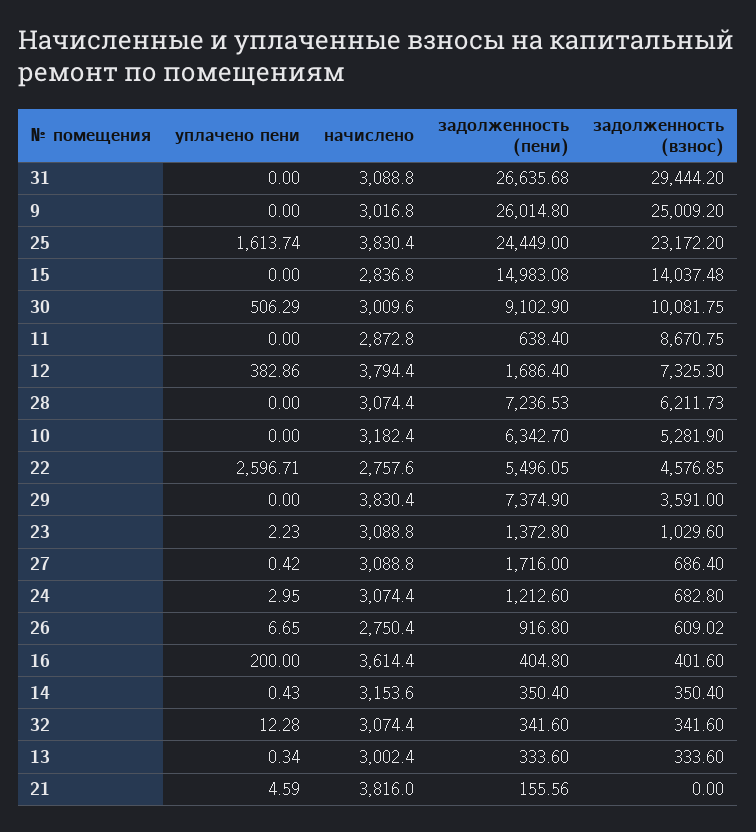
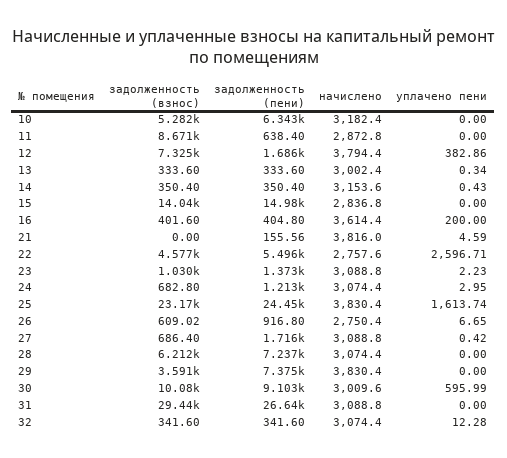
уплачено пени, 9: 0 -> none
начислено, 9: 3016.8 -> none
задолженность (пени), 9: 26014.8 -> none
задолженность (взнос), 9: 25009.2 -> none
уплачено пени, 30: 506.29 -> 595.99

